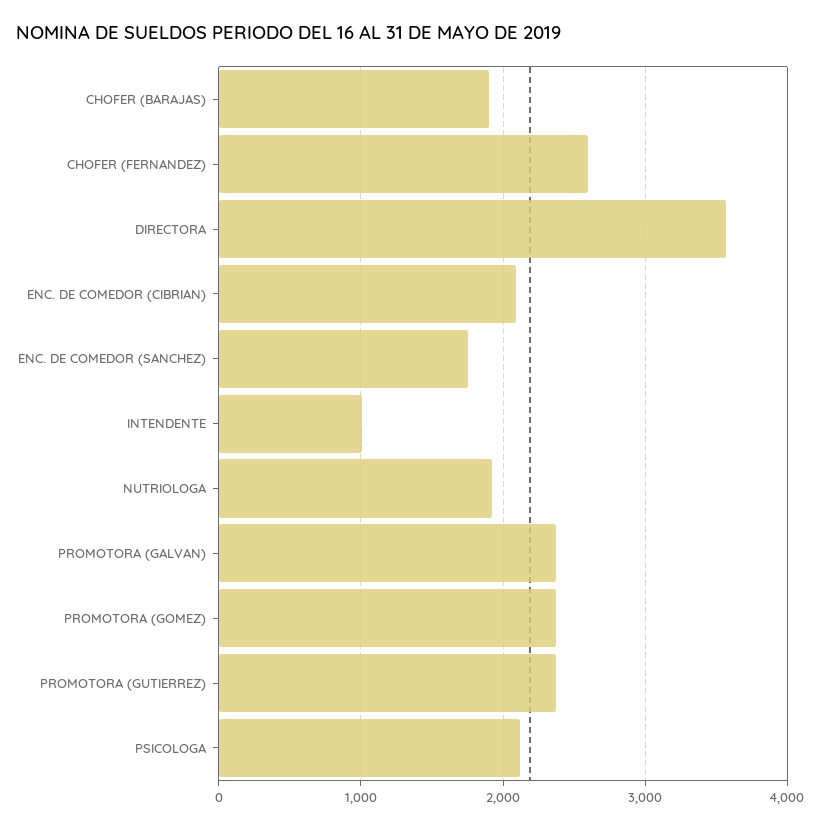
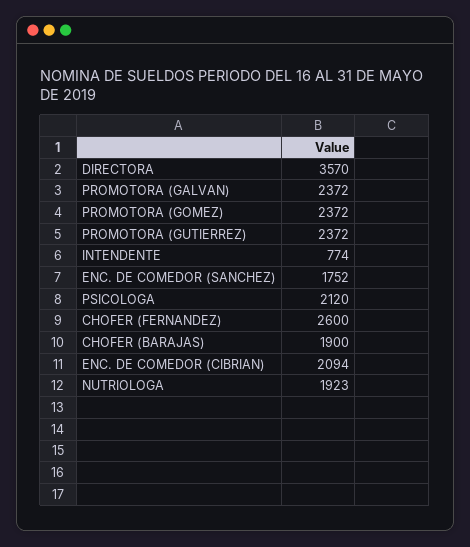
INTENDENTE: 1000 -> 774

